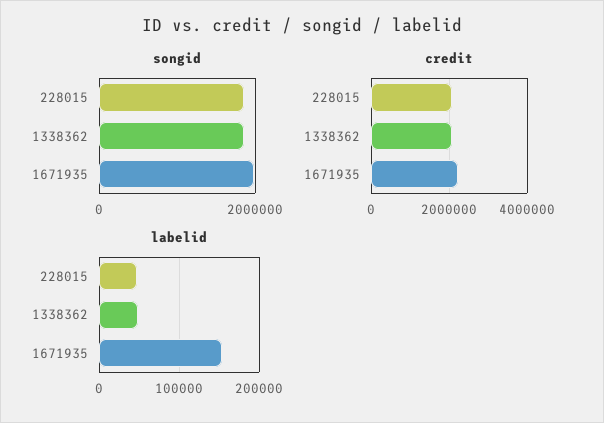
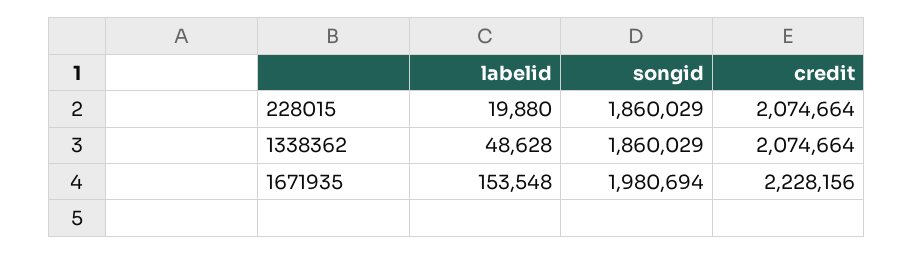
labelid, 228015: 50000 -> 19880

